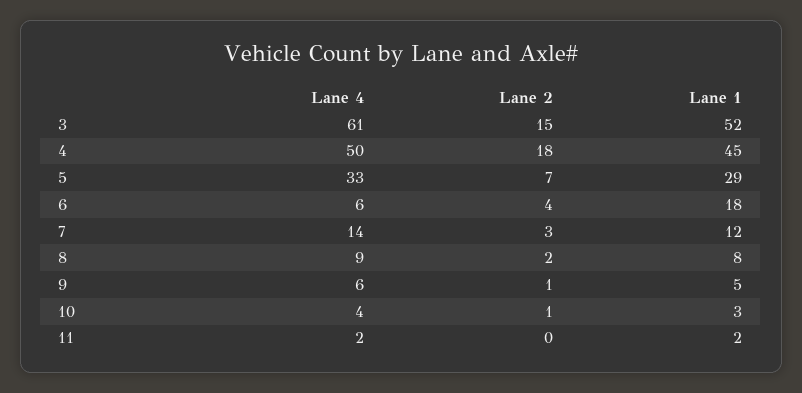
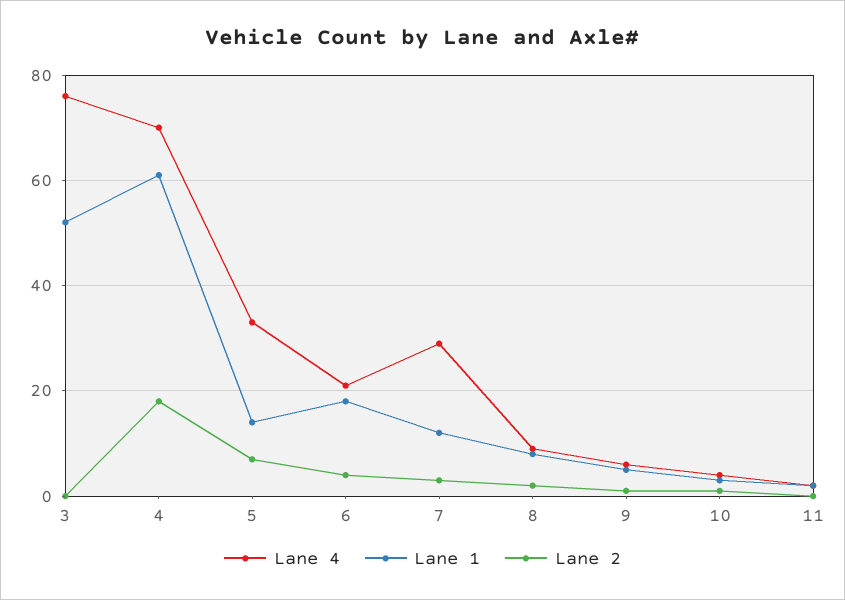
Lane 4, 3: 61 -> 75
Lane 2, 3: 15 -> 0
Lane 4, 4: 50 -> 70
Lane 1, 4: 45 -> 60
Lane 1, 5: 29 -> 15
Lane 4, 6: 6 -> 20
Lane 4, 7: 14 -> 30

